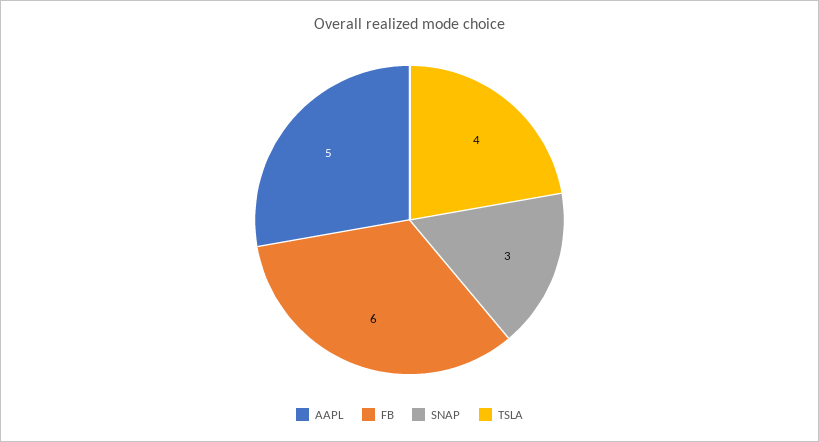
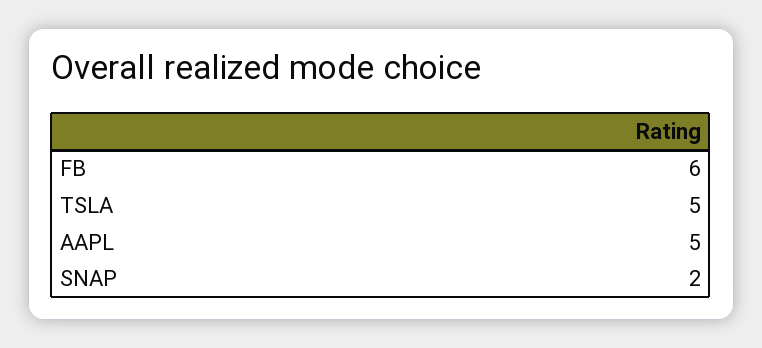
SNAP: 3 -> 2
TSLA: 4 -> 5

